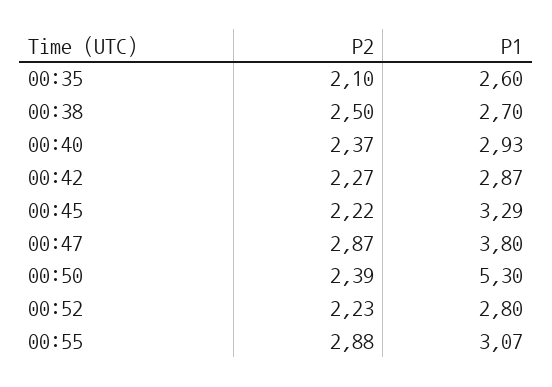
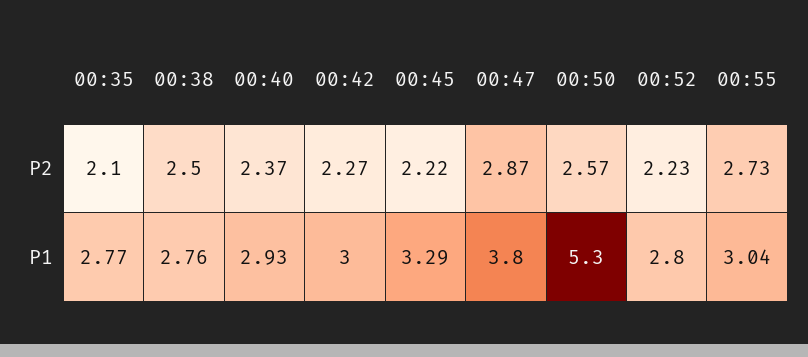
P1, 00:35: 2.6 -> 2.77
P1, 00:38: 2.7 -> 2.76
P1, 00:42: 2.87 -> 3
P2, 00:50: 2.39 -> 2.57
P2, 00:55: 2.88 -> 2.73
P1, 00:55: 3.07 -> 3.04

